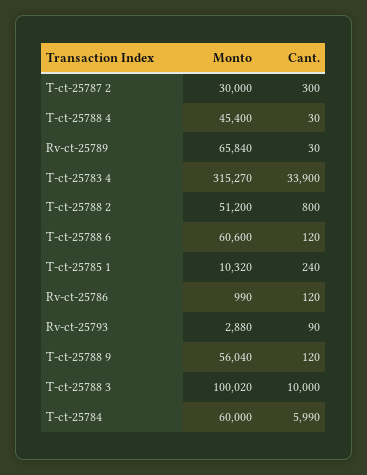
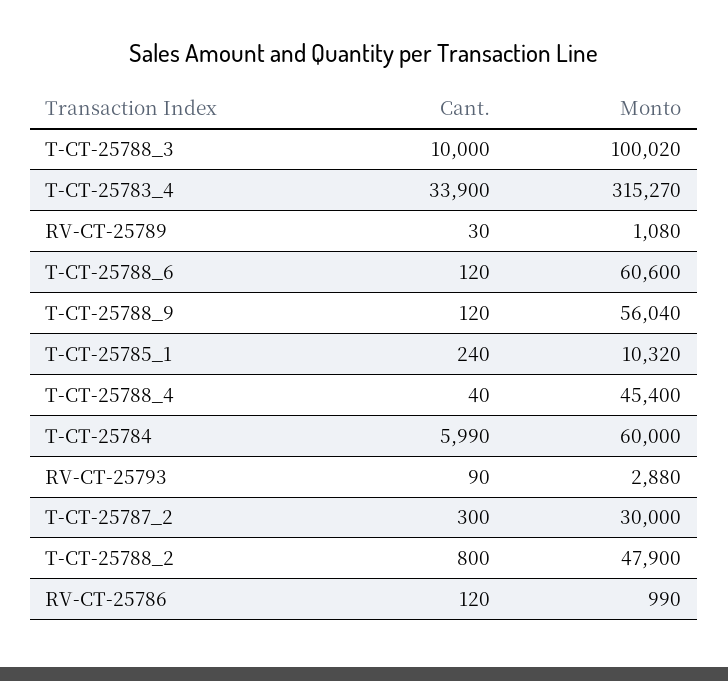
Cant., T-ct-25788 4: 30 -> 40
Monto, Rv-ct-25789: 65840 -> 1080
Monto, T-ct-25788 2: 51200 -> 47900

